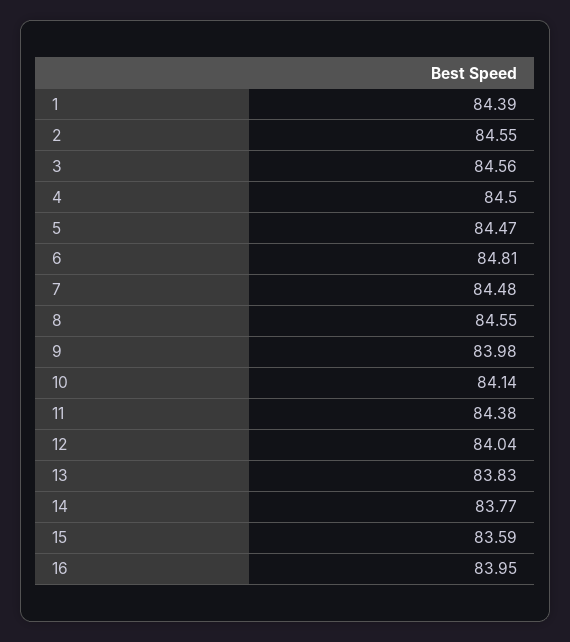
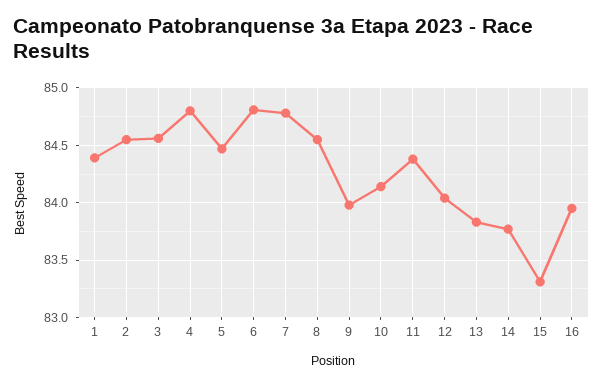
4: 84.5 -> 84.8
7: 84.48 -> 84.8
15: 83.59 -> 83.3

